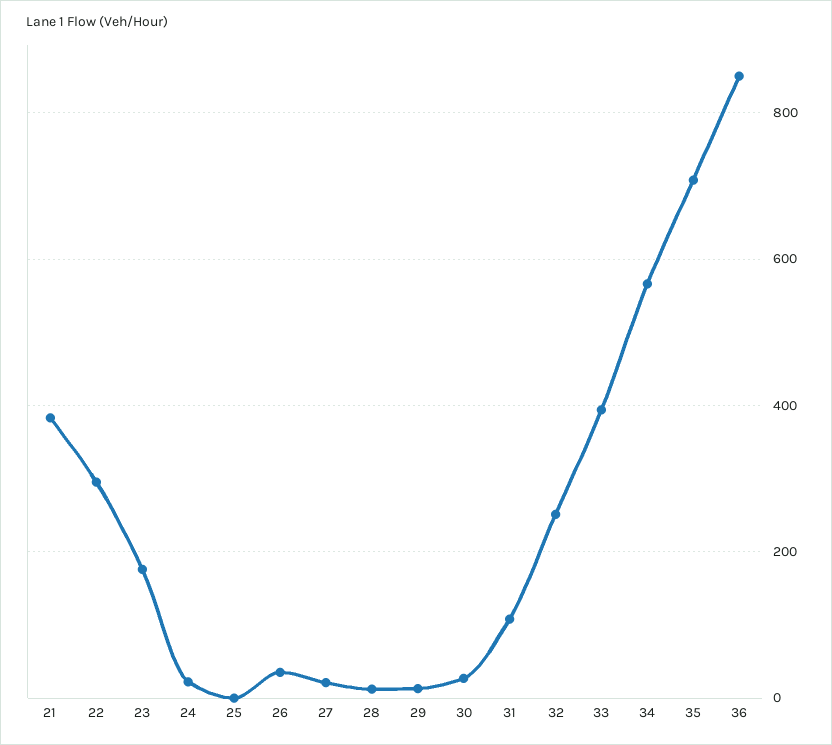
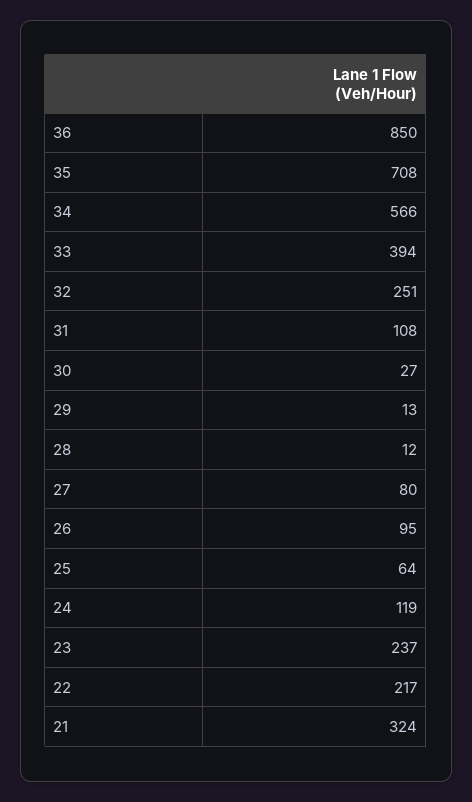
21: 380 -> 324
22: 300 -> 217
23: 180 -> 237
24: 20 -> 119
25: 0 -> 64
26: 40 -> 95
27: 20 -> 80

